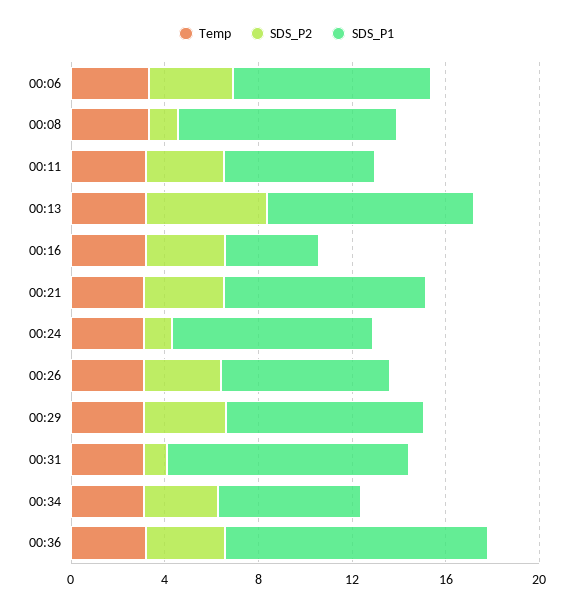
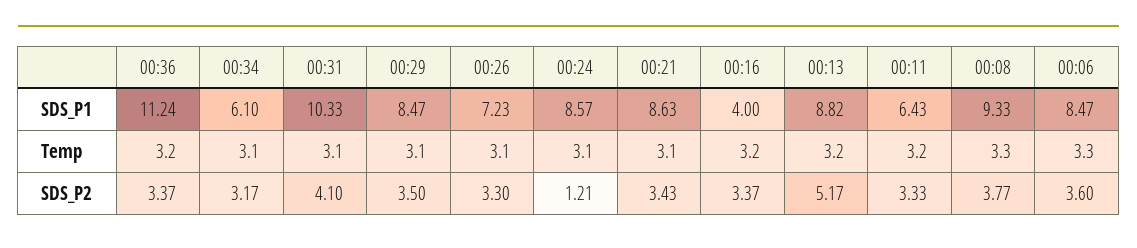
SDS_P2, 00:08: 1 -> 3.77
SDS_P2, 00:31: 1 -> 4.1

